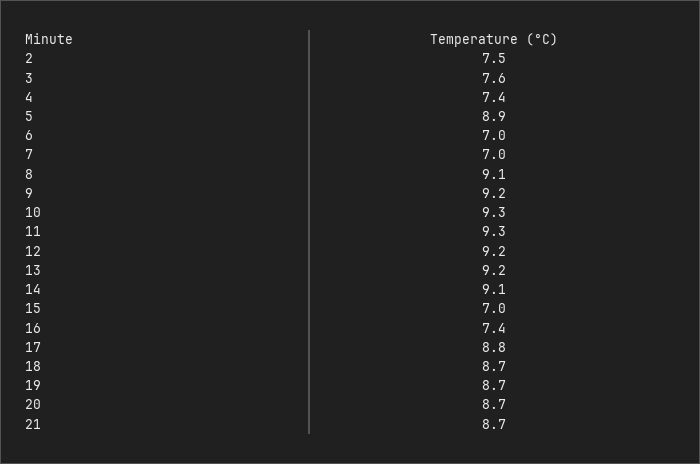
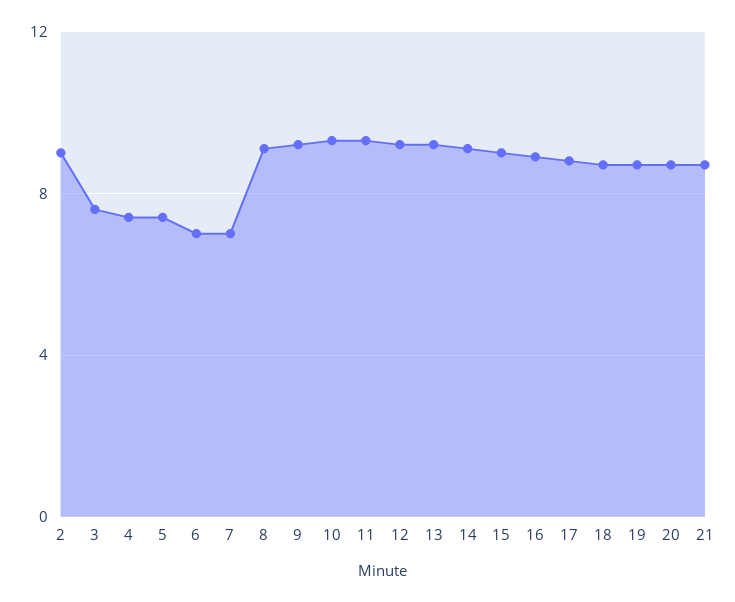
2: 7.5 -> 9
5: 8.9 -> 7.5
15: 7 -> 9
16: 7.4 -> 9

